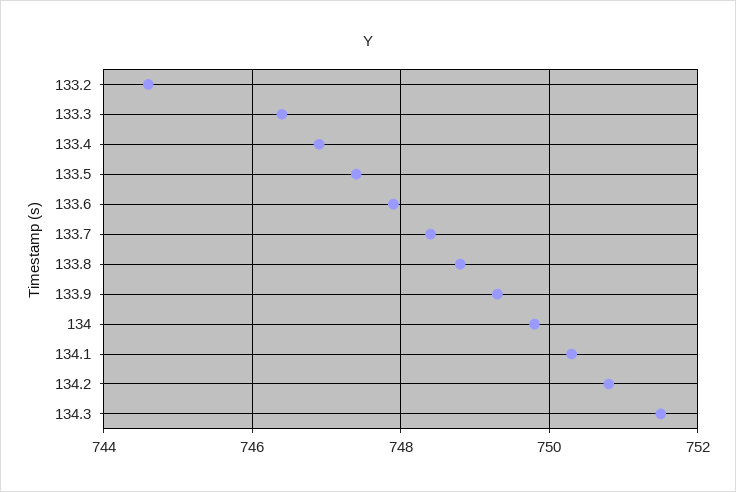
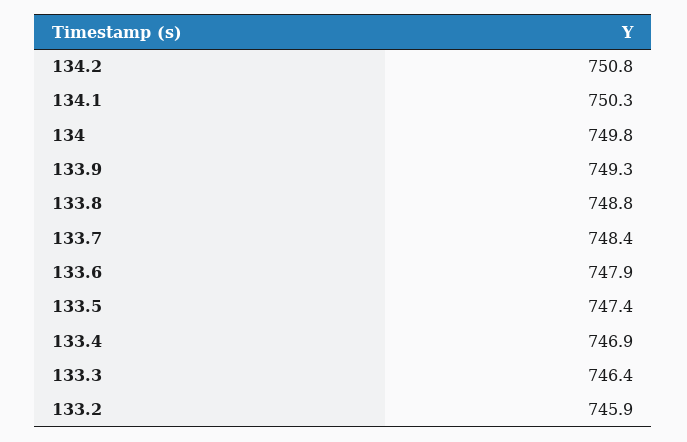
133.2: 744.5 -> 745.9
134.3: 751.5 -> none

